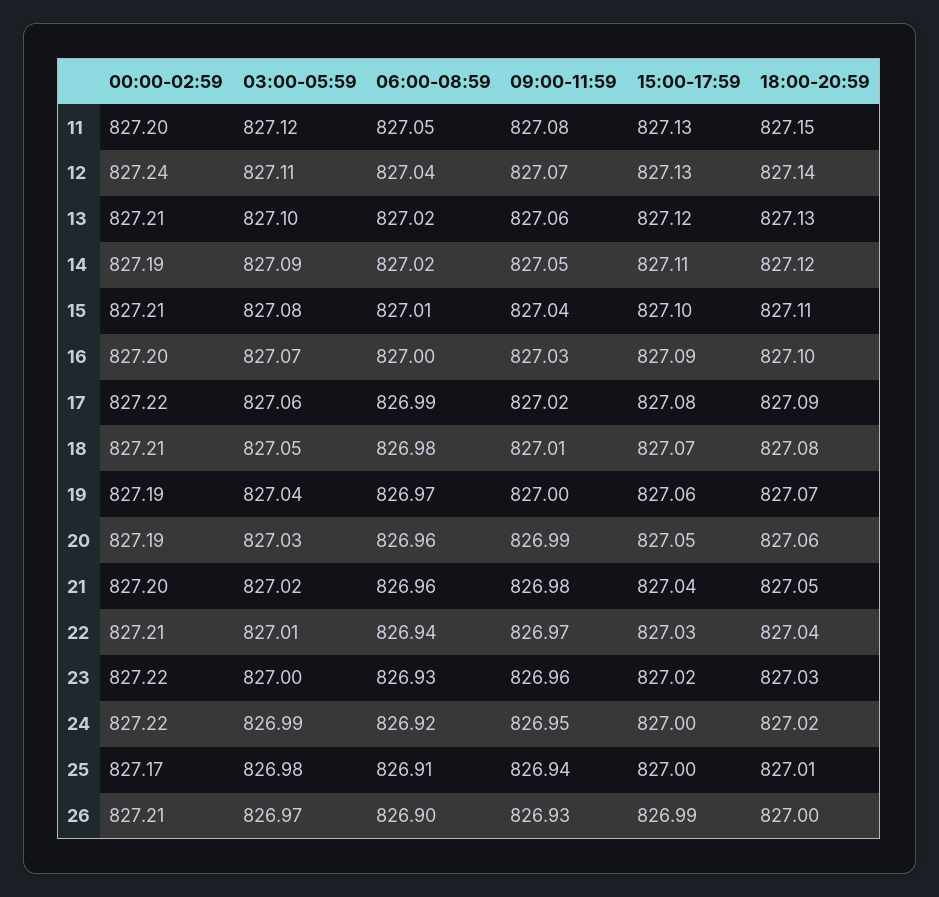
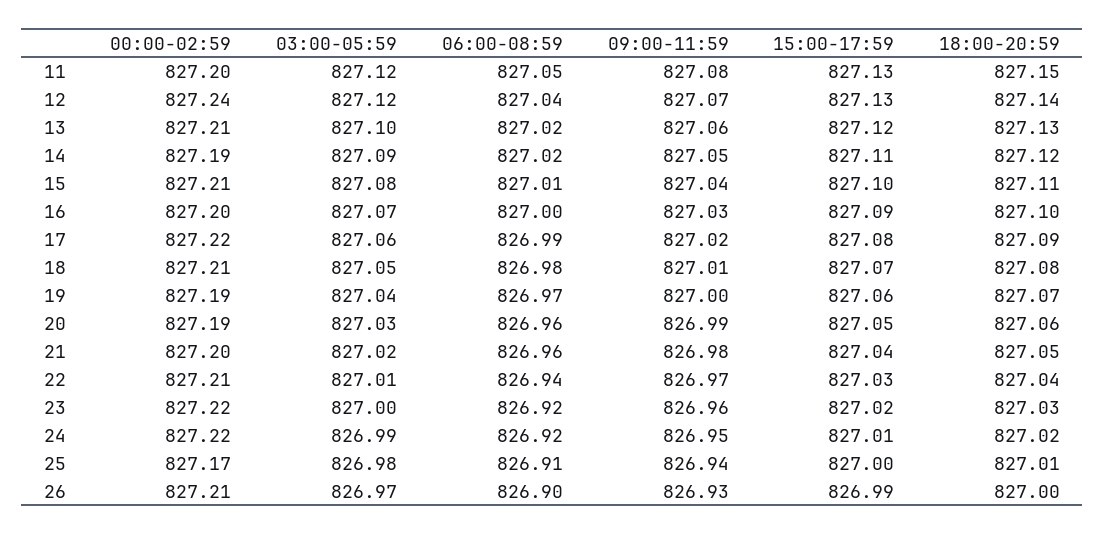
03:00-05:59, 12: 827.11 -> 827.12
06:00-08:59, 23: 826.93 -> 826.92
15:00-17:59, 24: 827 -> 827.01

